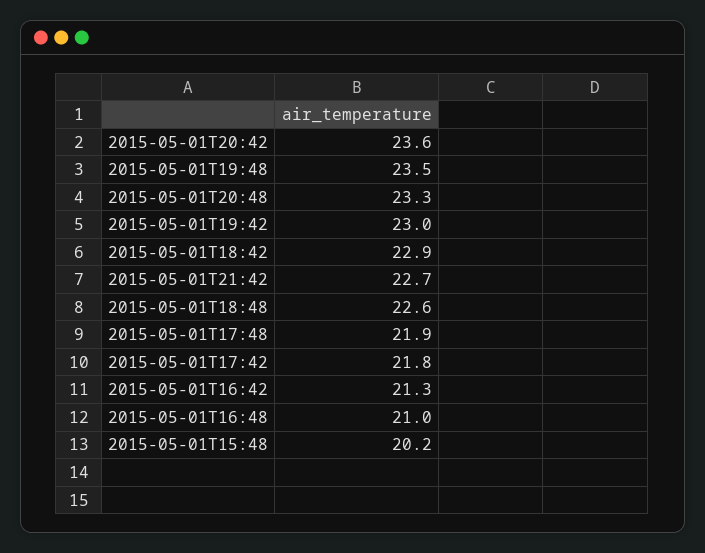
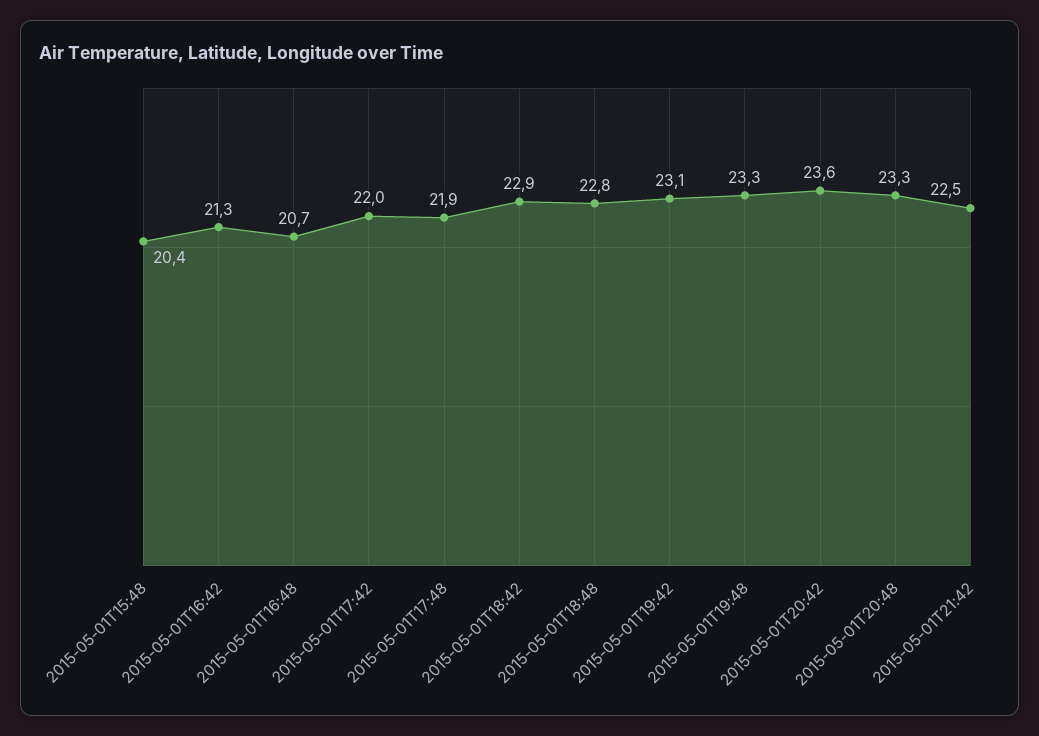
2015-05-01T19:48: 23.5 -> 23.3
2015-05-01T19:42: 23 -> 23.1
2015-05-01T21:42: 22.7 -> 22.5
2015-05-01T18:48: 22.6 -> 22.8
2015-05-01T17:42: 21.8 -> 22
2015-05-01T16:48: 21 -> 20.7
2015-05-01T15:48: 20.2 -> 20.4

